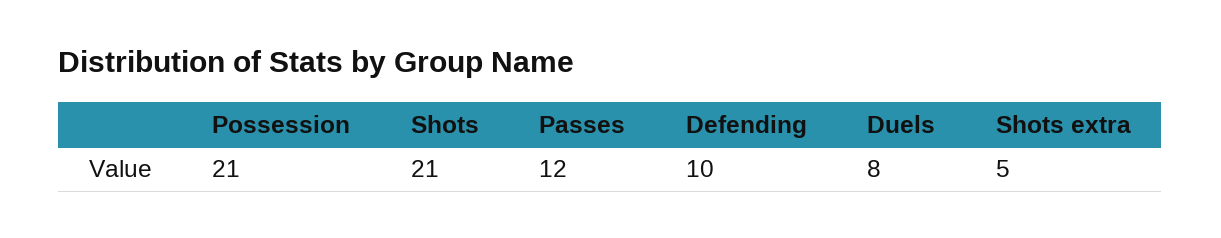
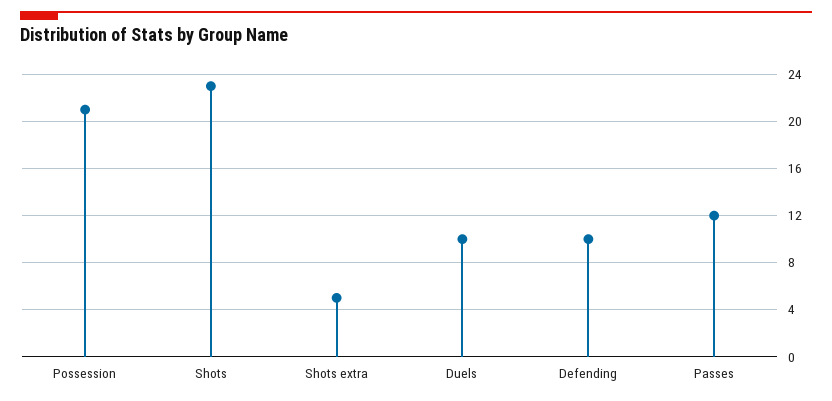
Shots: 21 -> 23
Duels: 8 -> 10

